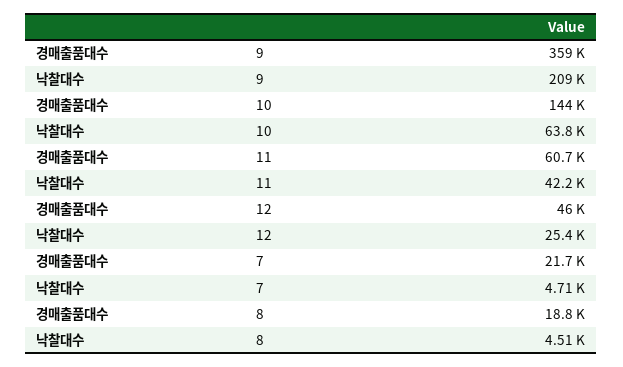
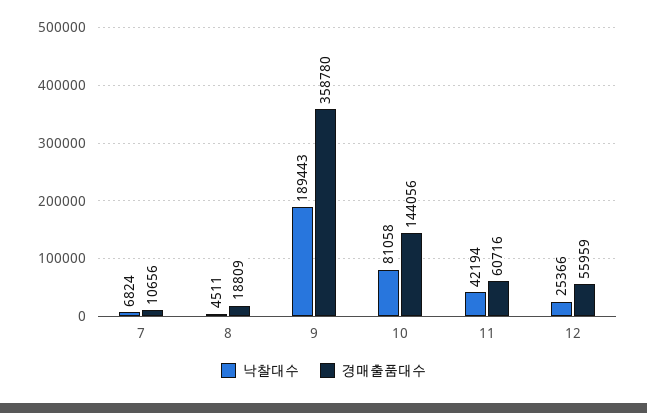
낙찰대수, 9: 209000 -> 189443
낙찰대수, 10: 63800 -> 81058
경매출품대수, 12: 46000 -> 55959
경매출품대수, 7: 21700 -> 10656
낙찰대수, 7: 4710 -> 6824

